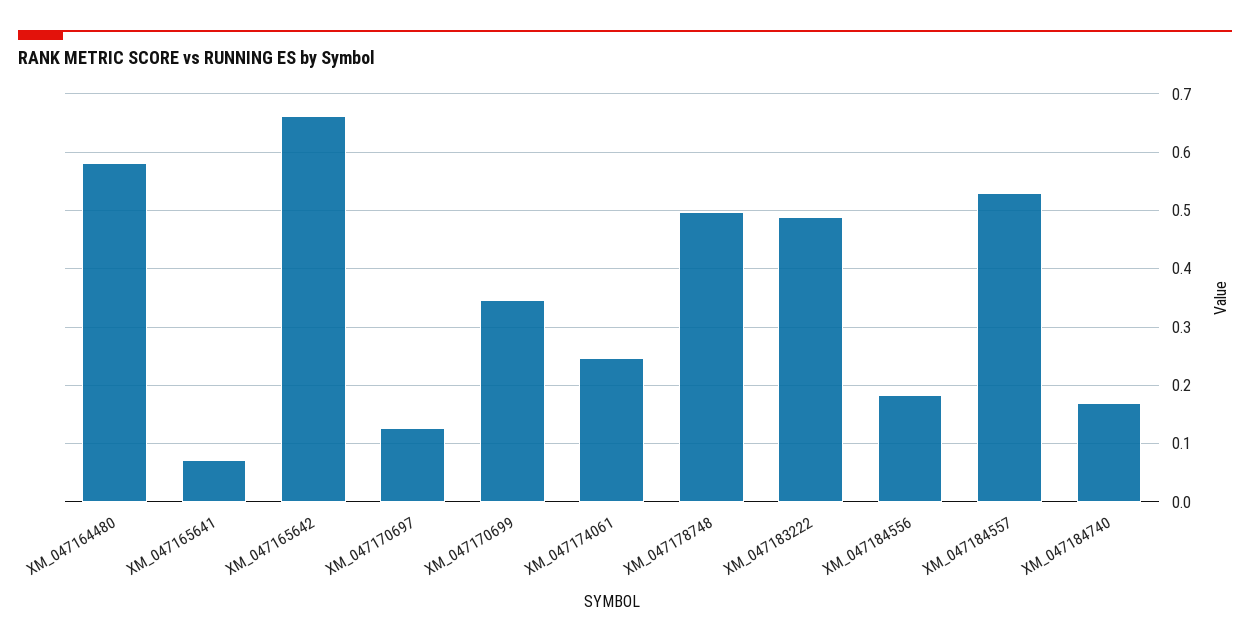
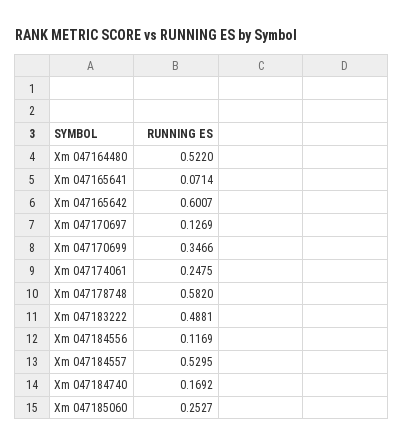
XM_047164480: 0.58 -> 0.522
XM_047165642: 0.66 -> 0.6007
XM_047178748: 0.5 -> 0.582
XM_047184556: 0.18 -> 0.1169
Xm 047185060: none -> 0.2527

